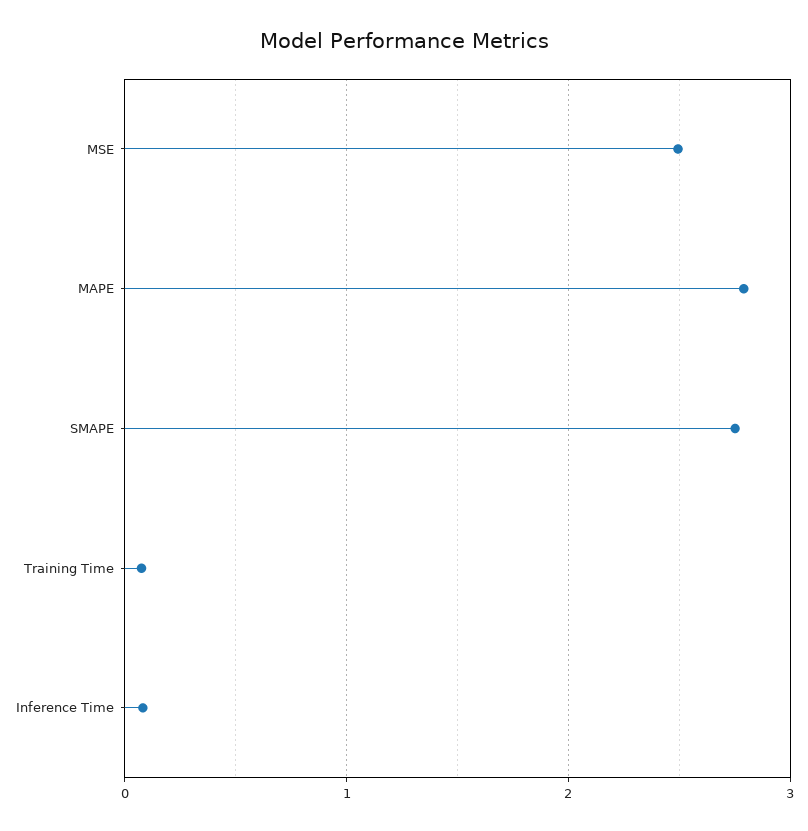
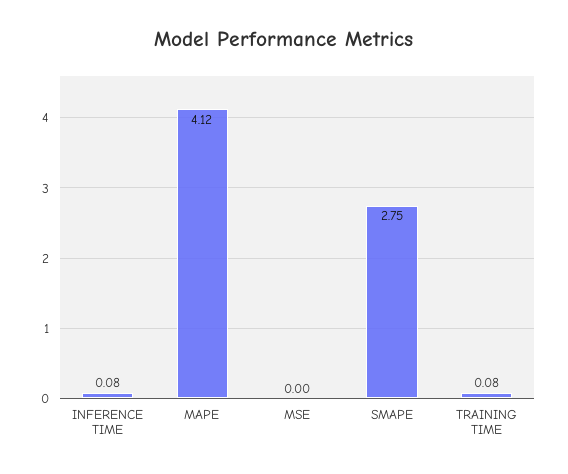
MSE: 2.5 -> 0
MAPE: 2.8 -> 4.12

